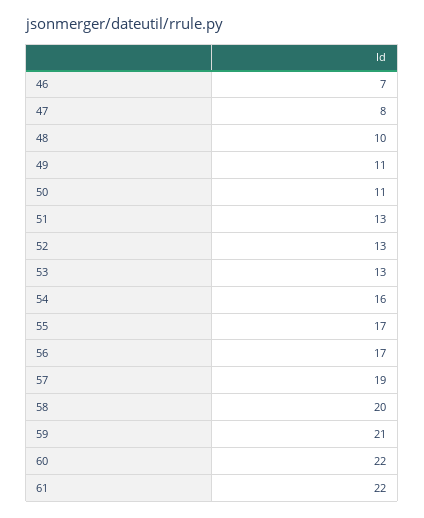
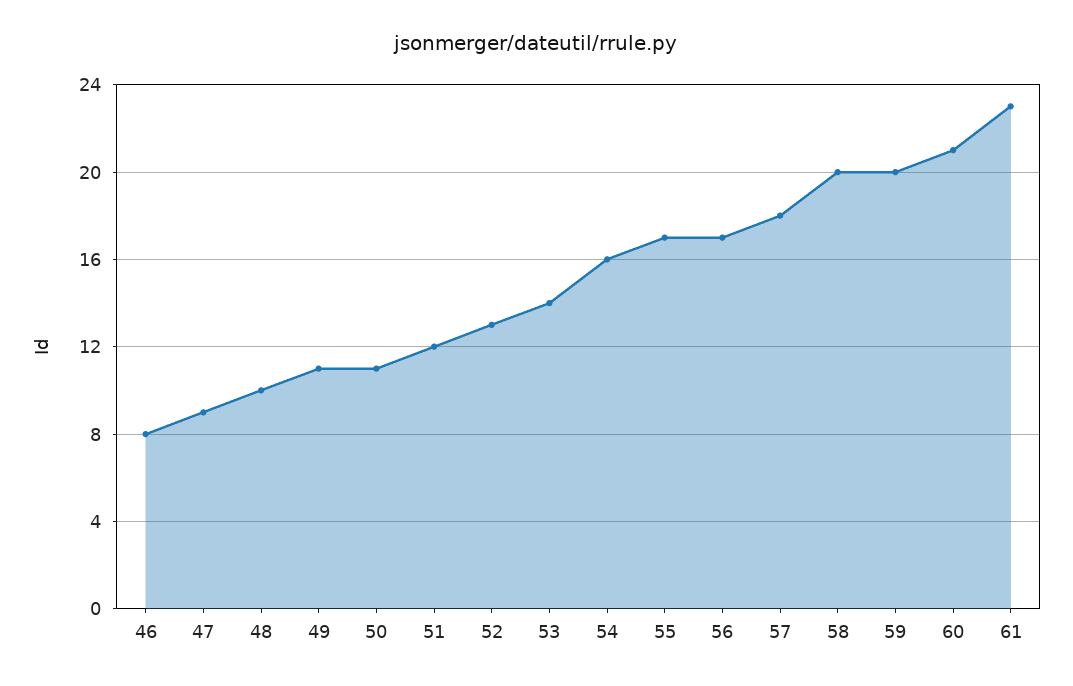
46: 7 -> 8
47: 8 -> 9
51: 13 -> 12
53: 13 -> 14
57: 19 -> 18
59: 21 -> 20
60: 22 -> 21
61: 22 -> 23

